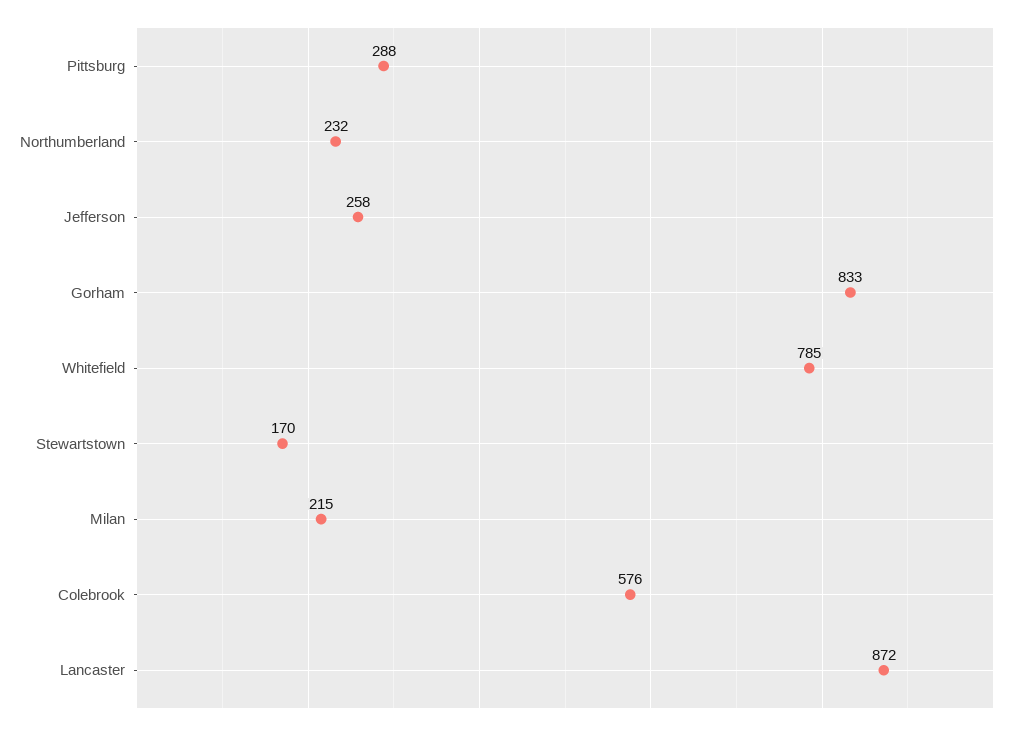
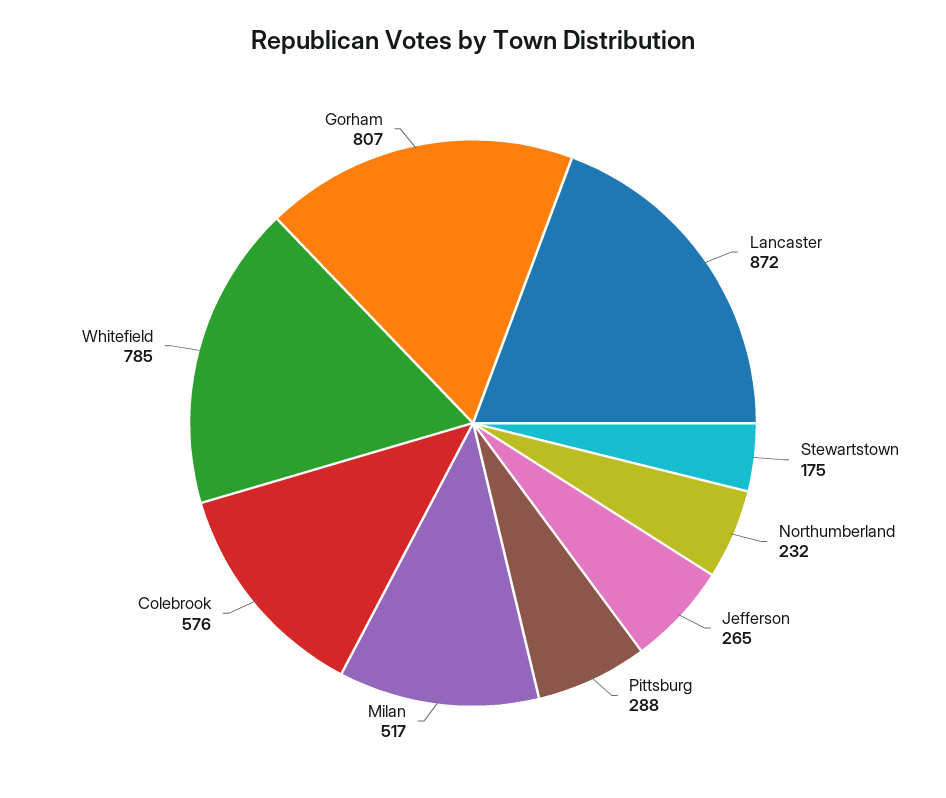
Jefferson: 258 -> 265
Gorham: 833 -> 807
Stewartstown: 170 -> 175
Milan: 215 -> 517

